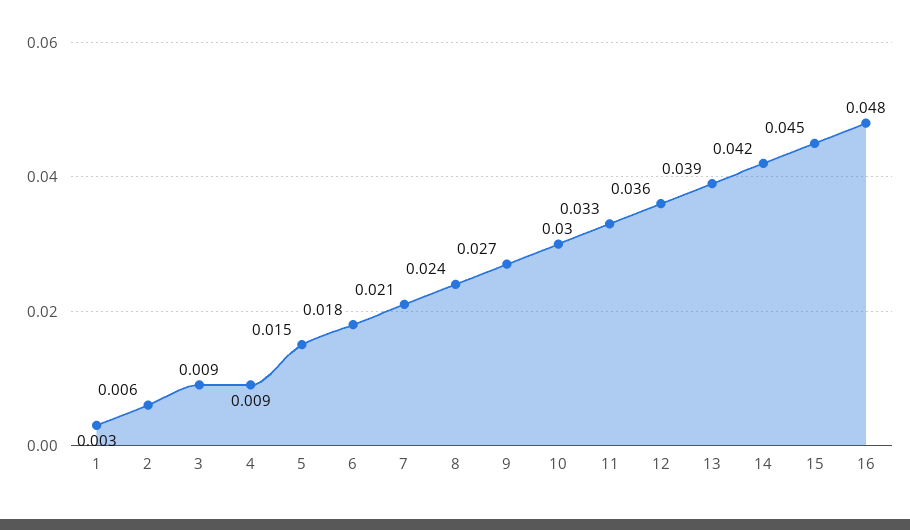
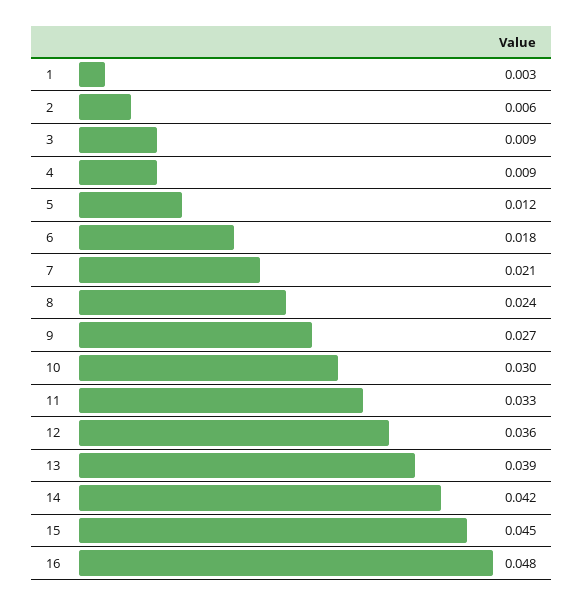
5: 0.015 -> 0.012

